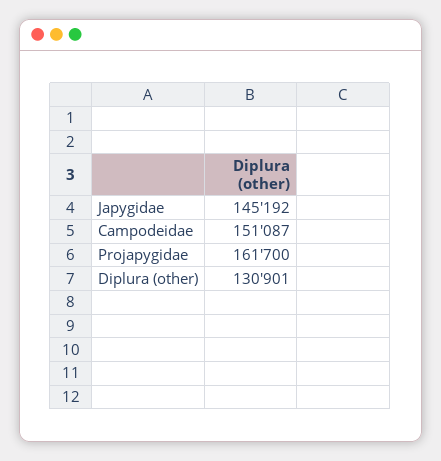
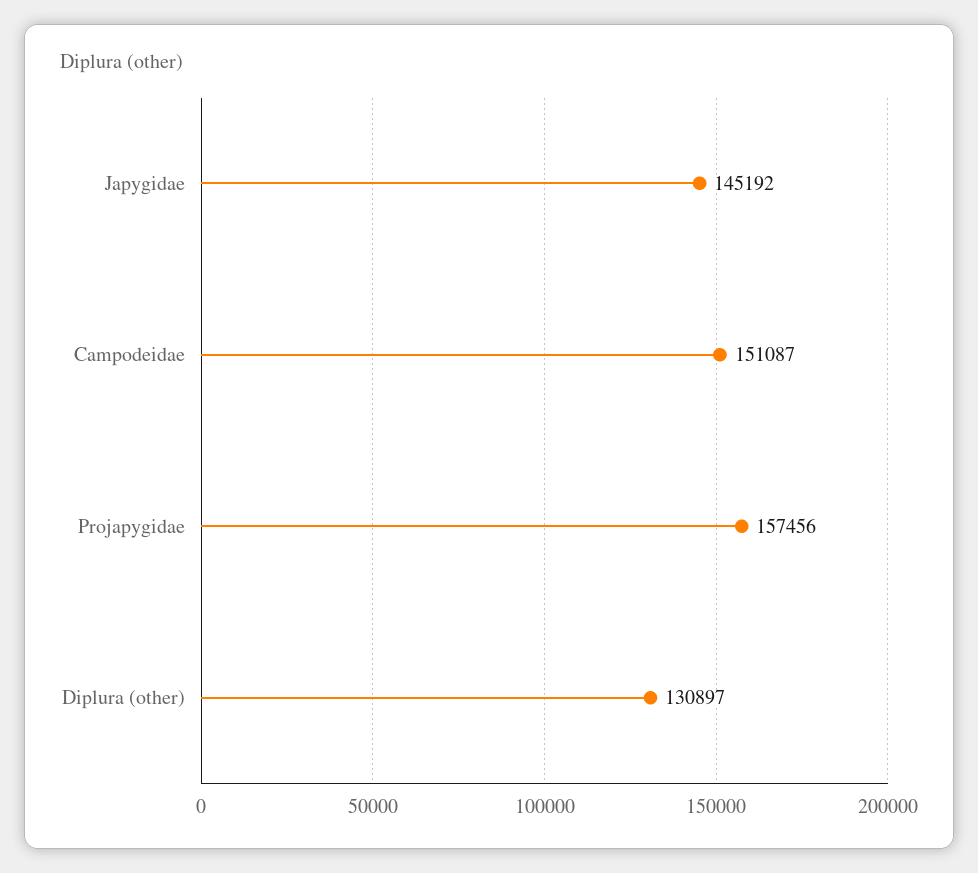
Projapygidae: 161700 -> 157456
Diplura (other): 130901 -> 130897

